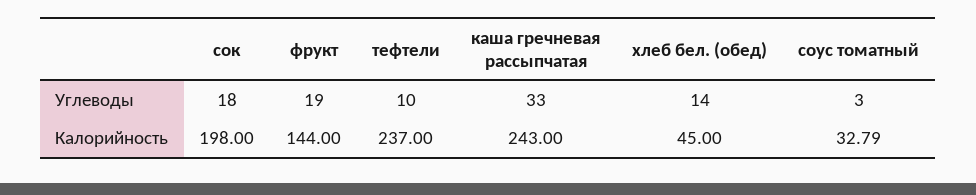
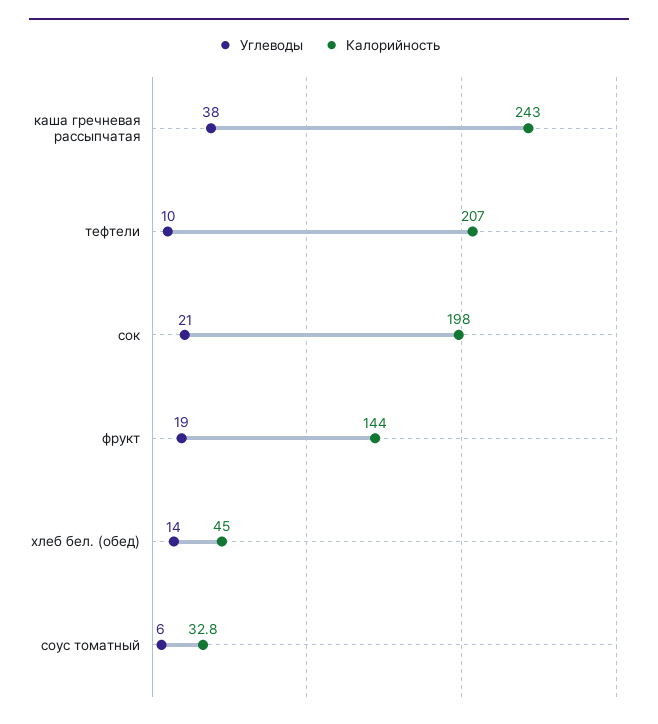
Углеводы, сок: 18 -> 21
Углеводы, каша гречневая рассыпчатая: 33 -> 38
Углеводы, соус томатный: 3 -> 6
Калорийность, тефтели: 237 -> 207

